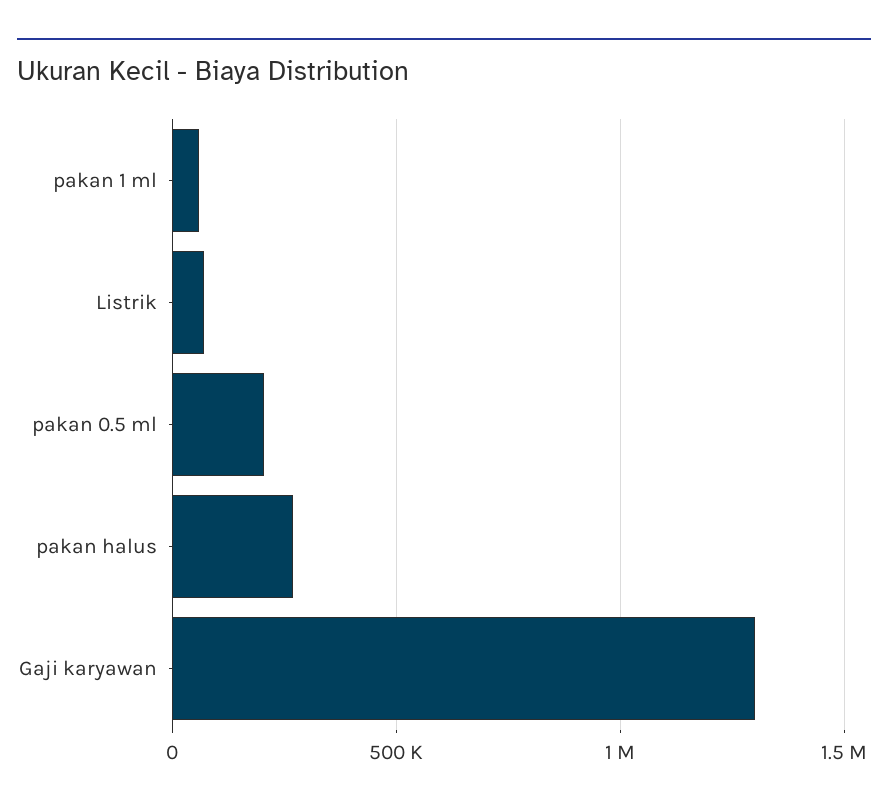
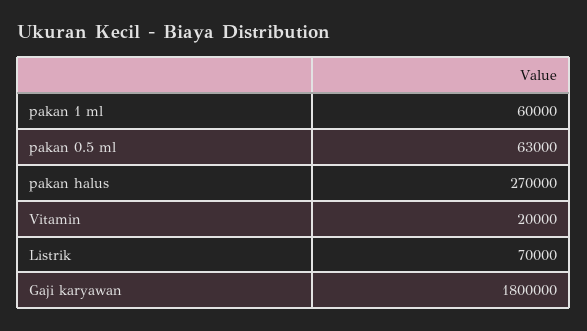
pakan 0.5 ml: 200000 -> 63000
Gaji karyawan: 1300000 -> 1800000
Vitamin: none -> 20000

